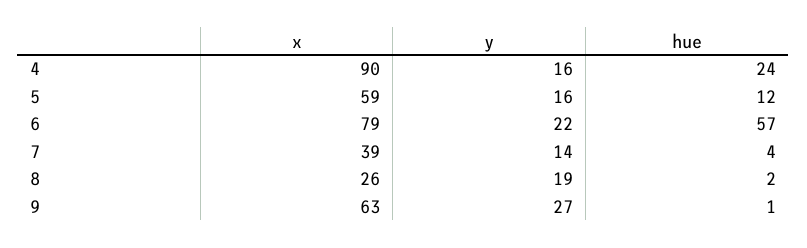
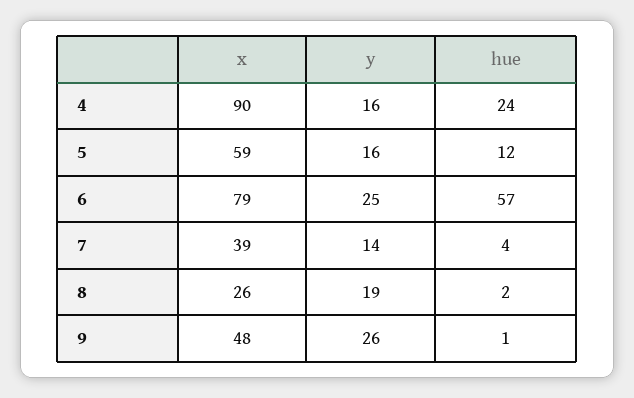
y, 6: 22 -> 25
x, 9: 63 -> 48
y, 9: 27 -> 26

